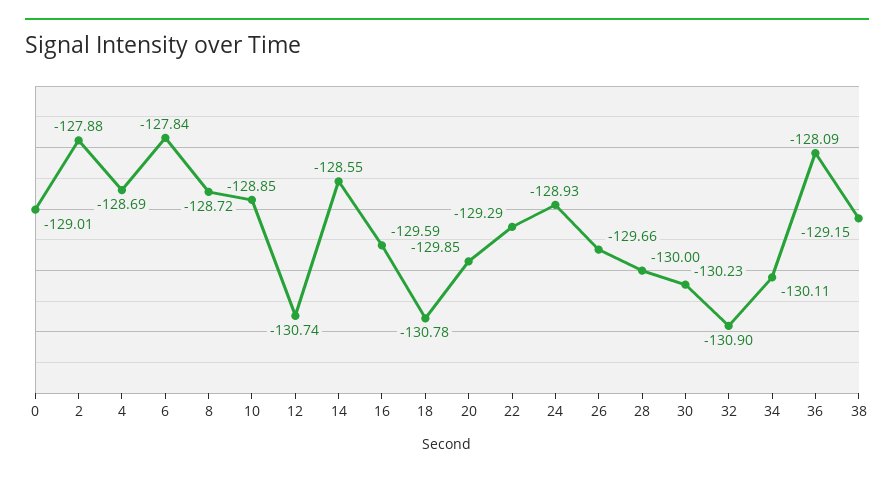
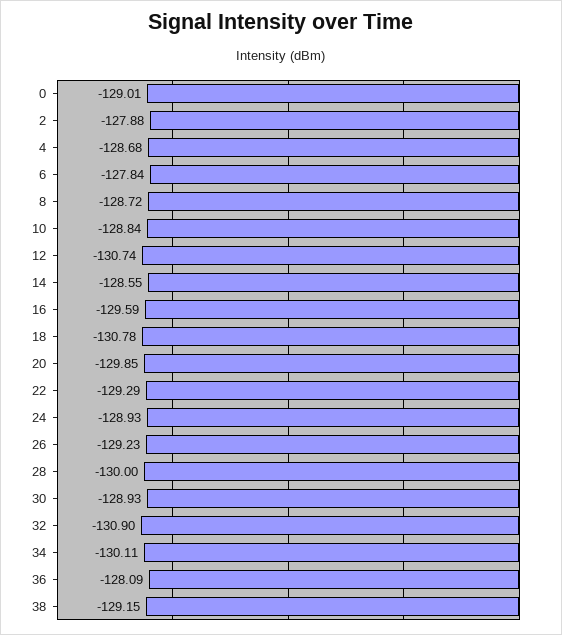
4: -128.69 -> -128.68
10: -128.85 -> -128.84
26: -129.66 -> -129.23
30: -130.23 -> -128.93

